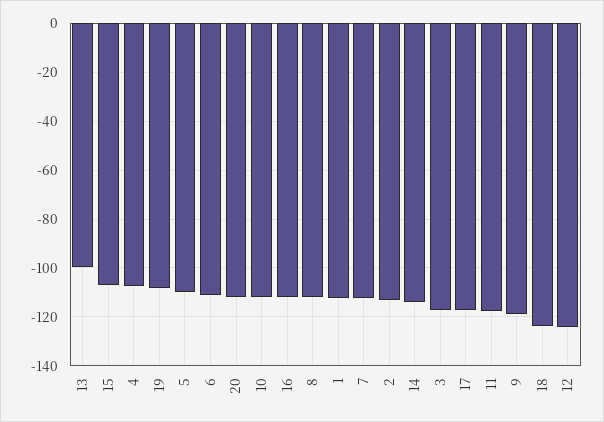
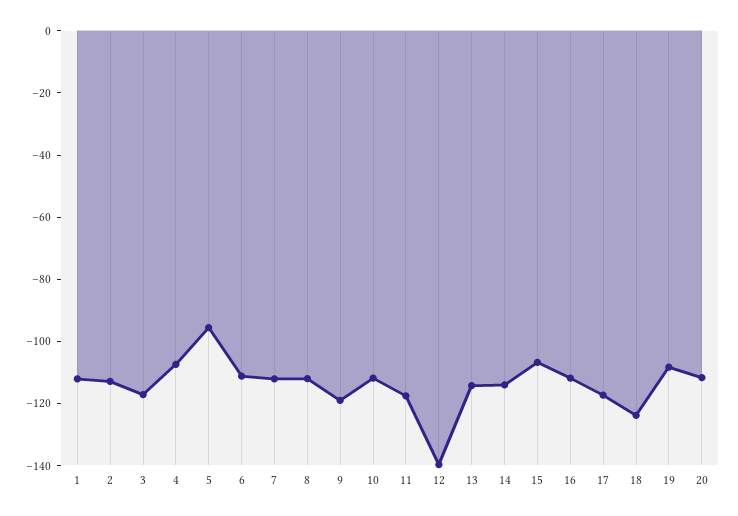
13: -100 -> -115
5: -110 -> -95
12: -125 -> -140

